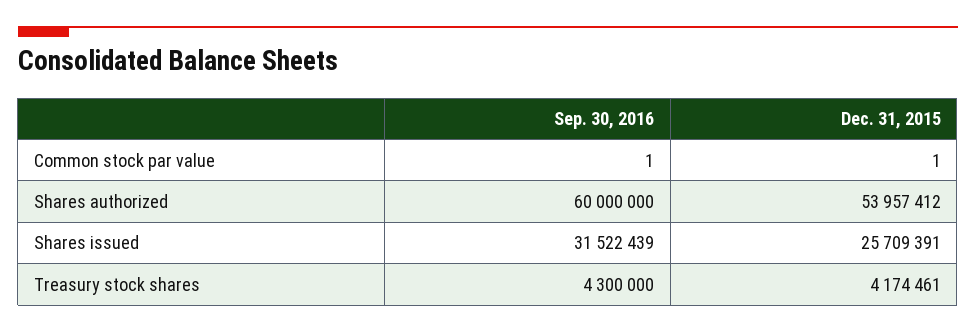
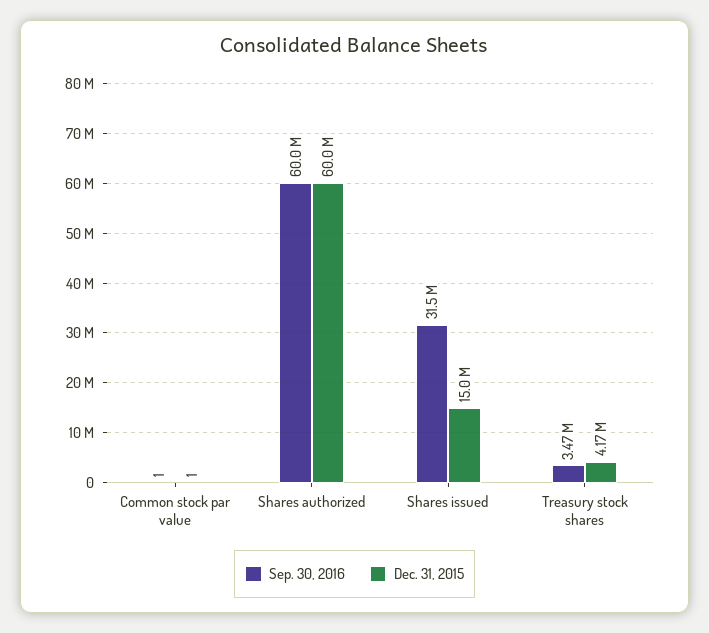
Dec. 31, 2015, Shares authorized: 53957412 -> 60000000
Dec. 31, 2015, Shares issued: 25709391 -> 15000000
Sep. 30, 2016, Treasury stock shares: 4300000 -> 3470000

